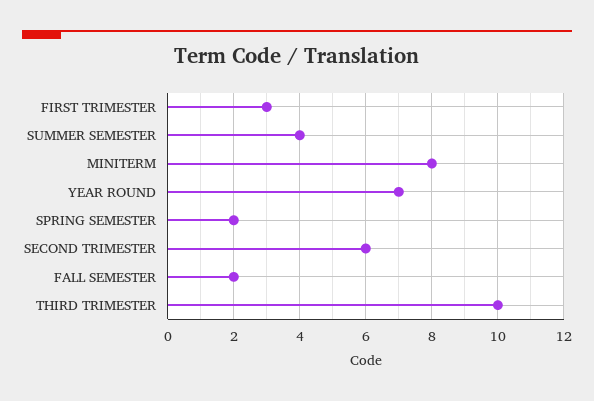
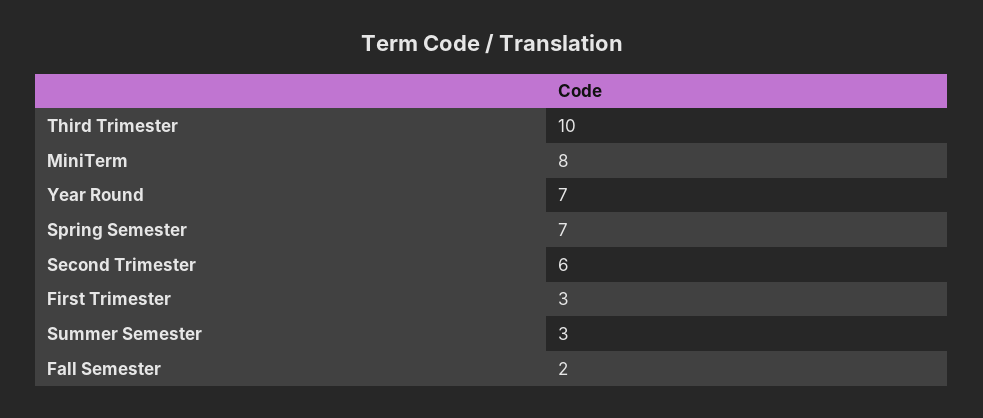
SUMMER SEMESTER: 4 -> 3
SPRING SEMESTER: 2 -> 7

